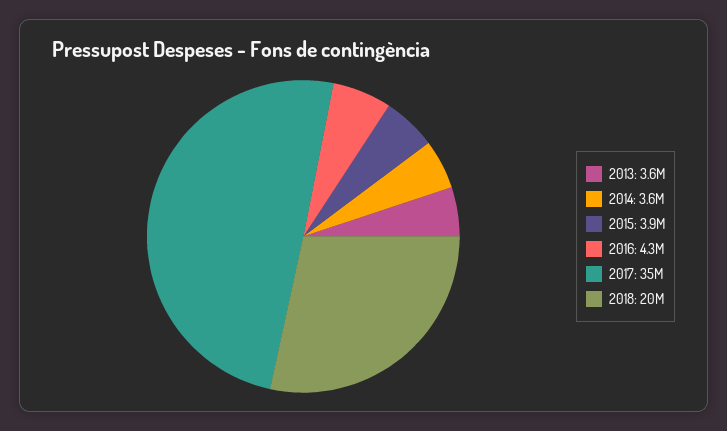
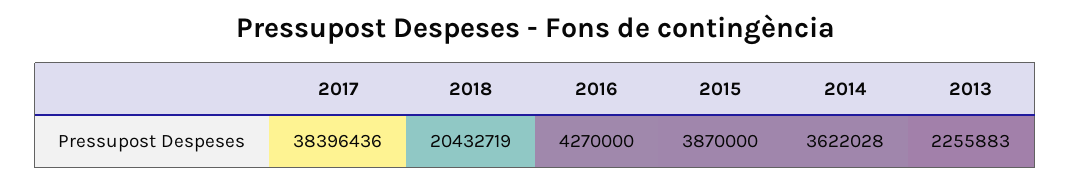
2013: 3600000 -> 2255883
2017: 35000000 -> 38396436

